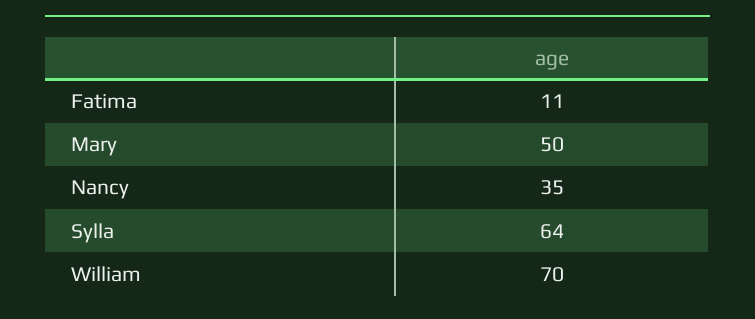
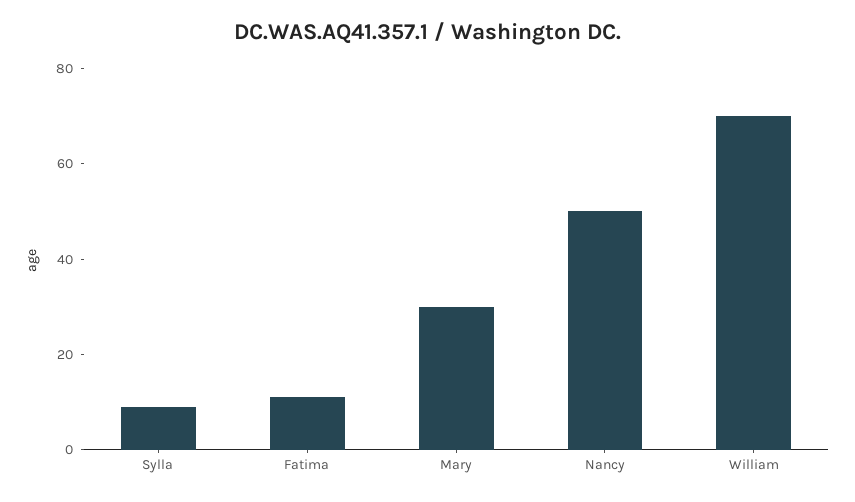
Mary: 50 -> 30
Nancy: 35 -> 50
Sylla: 64 -> 10

